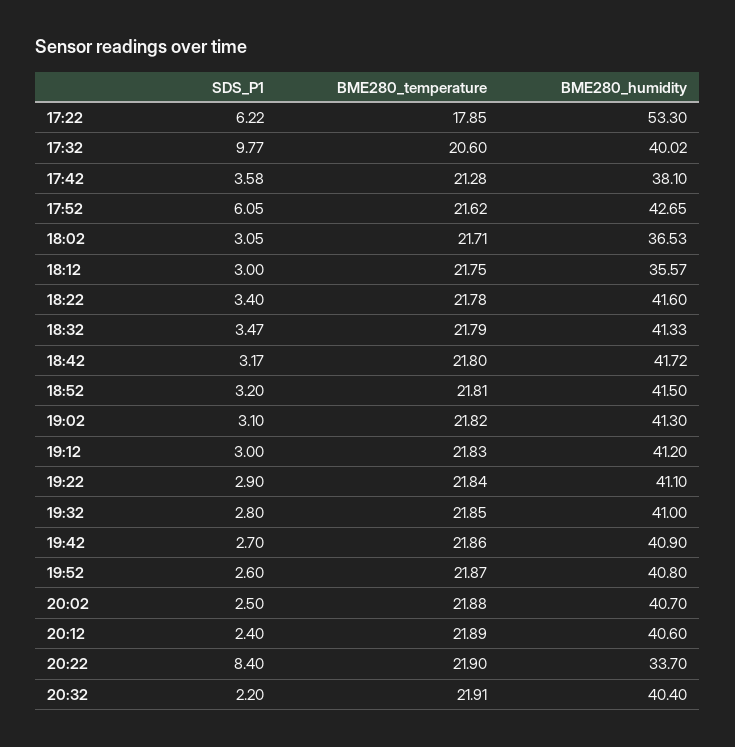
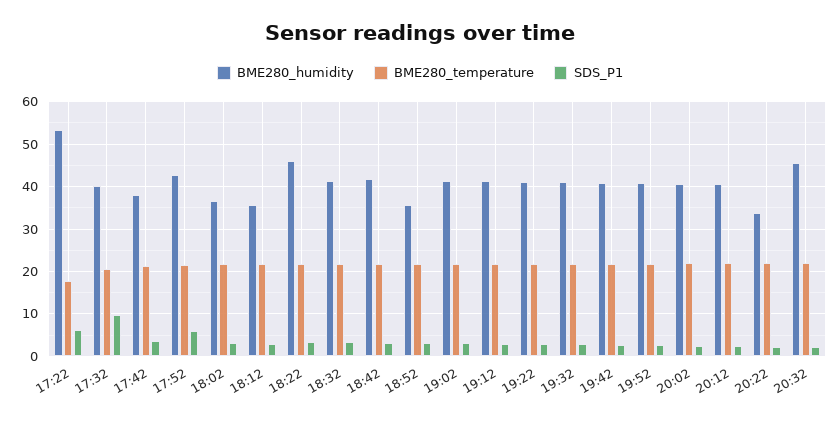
BME280_humidity, 18:22: 41.6 -> 46
BME280_humidity, 18:52: 41.5 -> 36
SDS_P1, 20:22: 8.4 -> 2
BME280_humidity, 20:32: 40.4 -> 46

